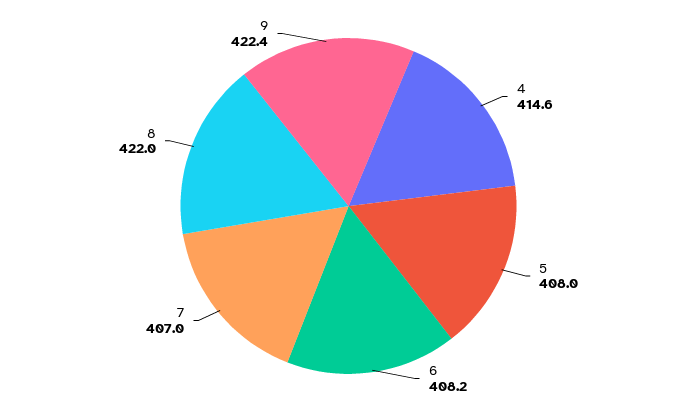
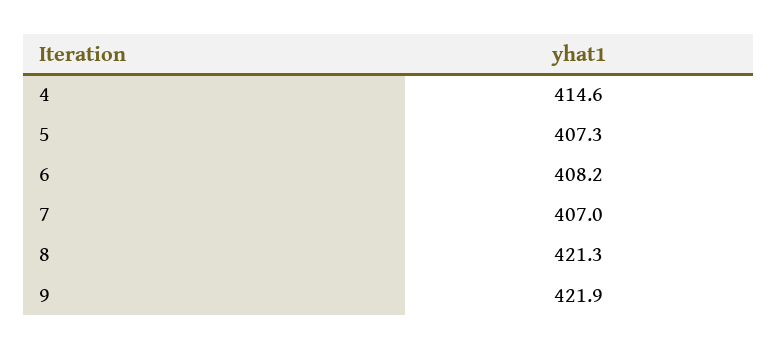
5: 408 -> 407.3
8: 422 -> 421.3
9: 422.4 -> 421.9

